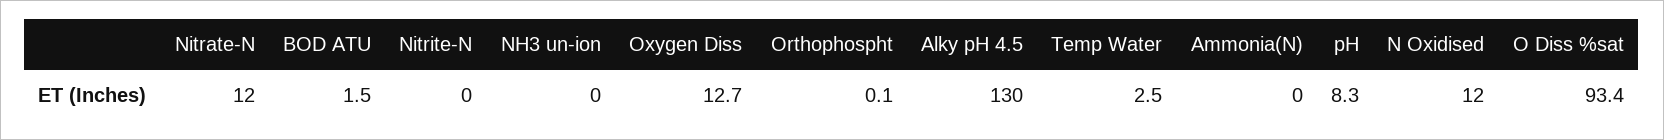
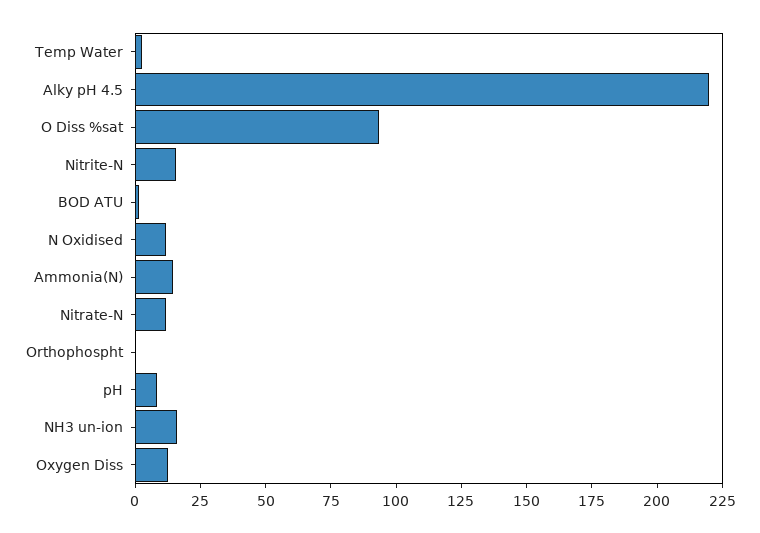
Nitrite-N: 0 -> 15
NH3 un-ion: 0 -> 15
Alky pH 4.5: 130 -> 220
Ammonia(N): 0 -> 15

